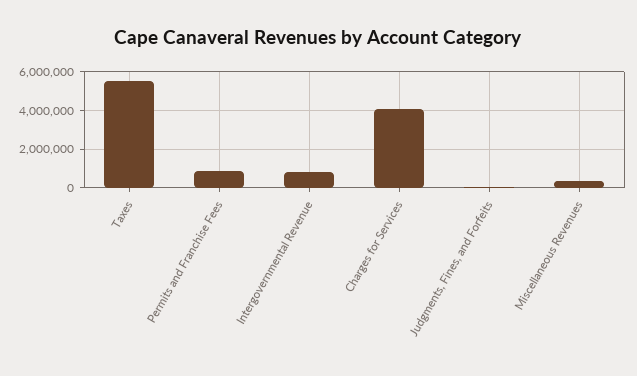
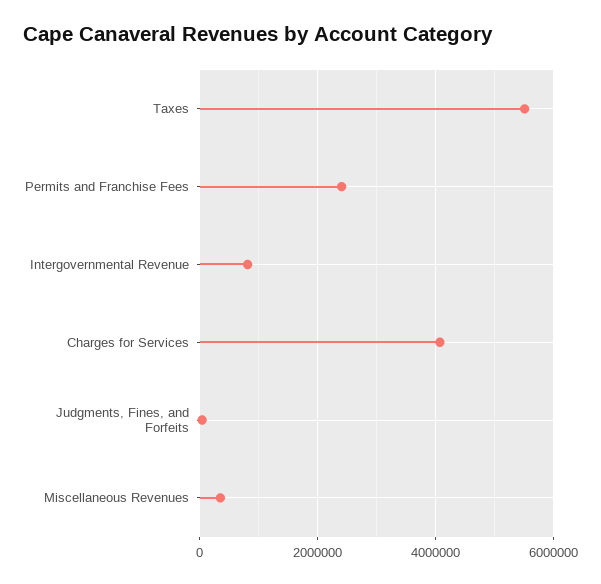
Permits and Franchise Fees: 1000000 -> 2400000

